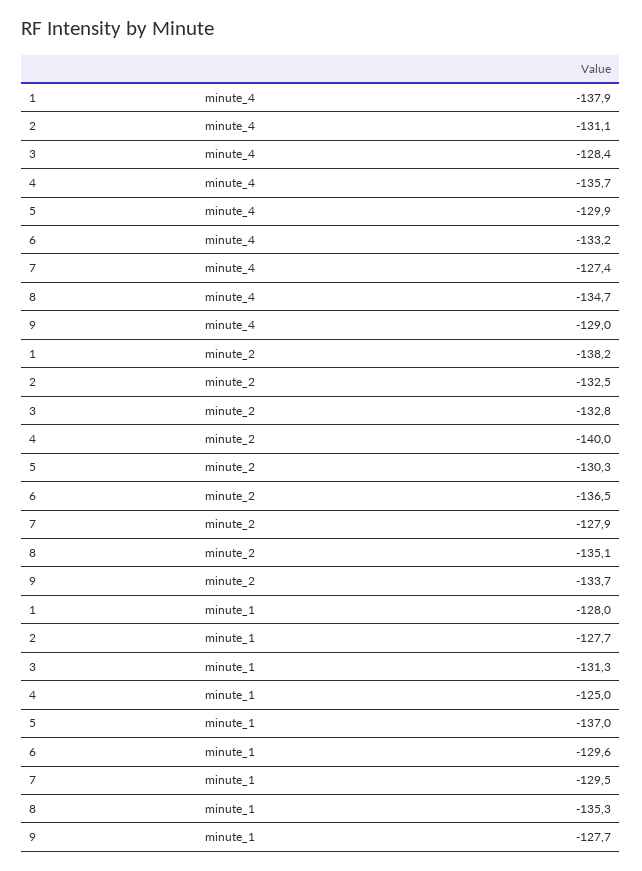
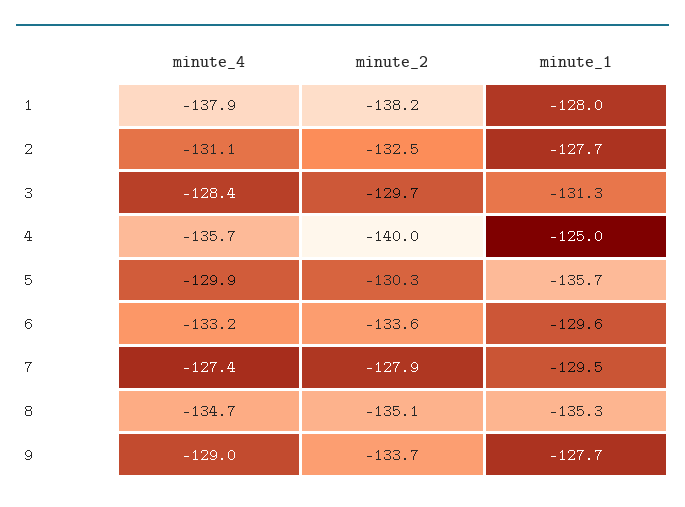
3, minute_2: -132.8 -> -129.7
6, minute_2: -136.5 -> -133.6
5, minute_1: -137 -> -135.7

